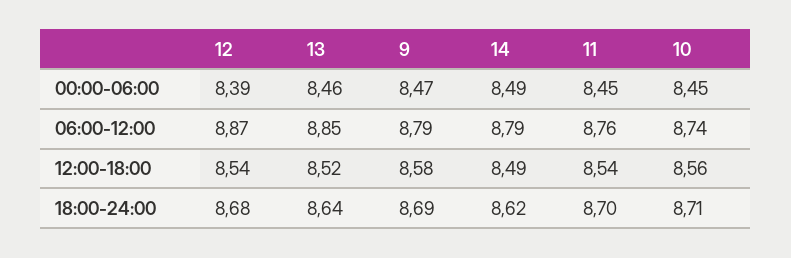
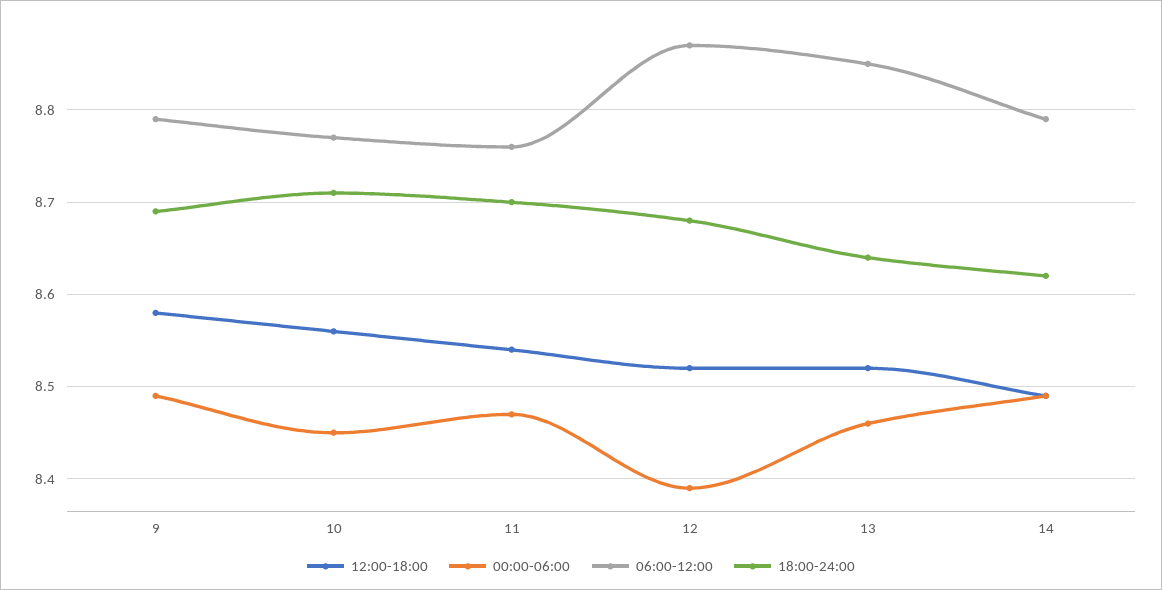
00:00-06:00, 9: 8.47 -> 8.49
00:00-06:00, 11: 8.45 -> 8.47
06:00-12:00, 10: 8.74 -> 8.77
12:00-18:00, 12: 8.54 -> 8.52

